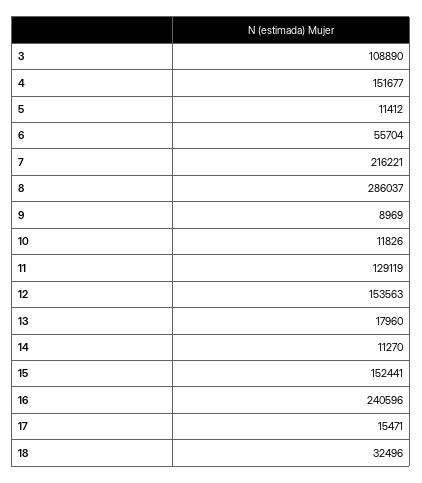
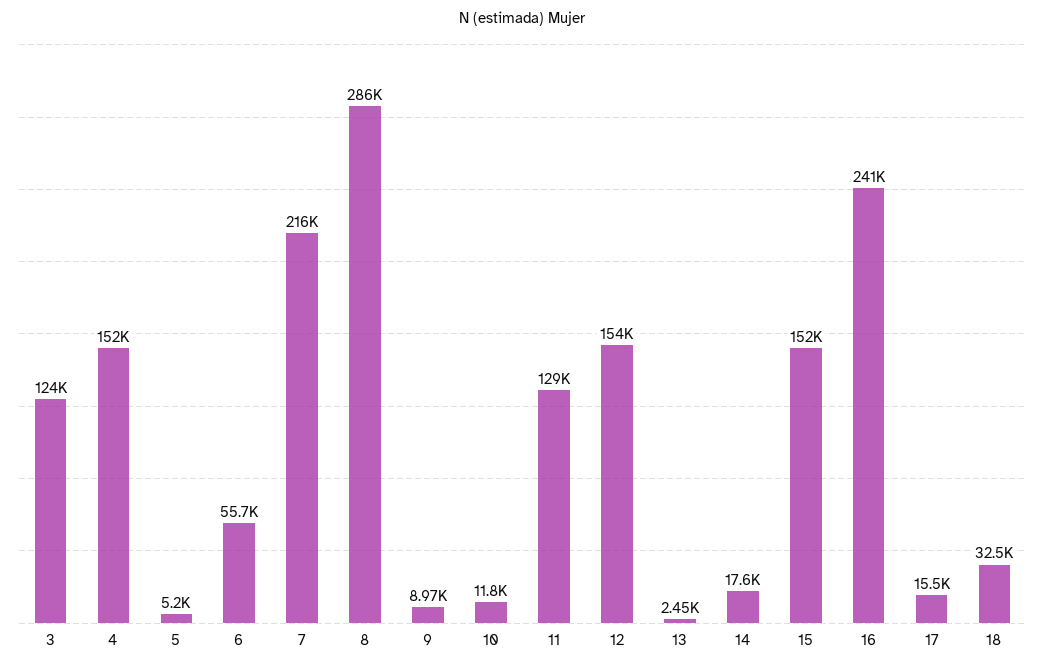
3: 108890 -> 124000
5: 11412 -> 5200
13: 17960 -> 2450
14: 11270 -> 17600

